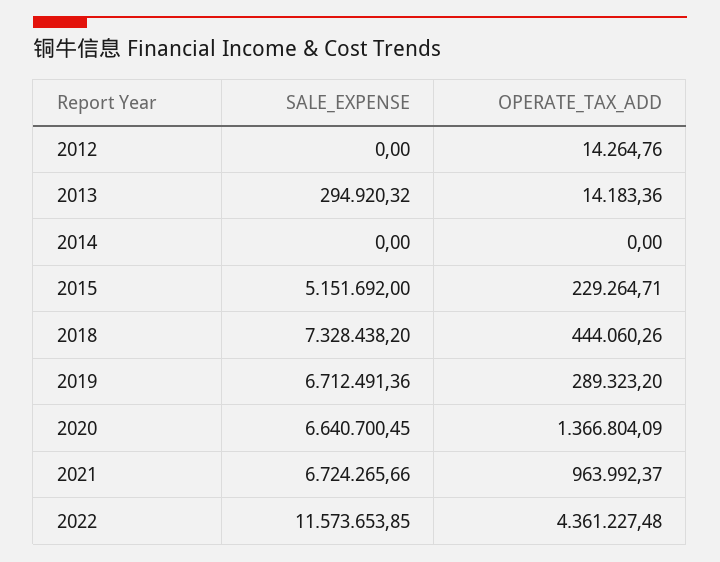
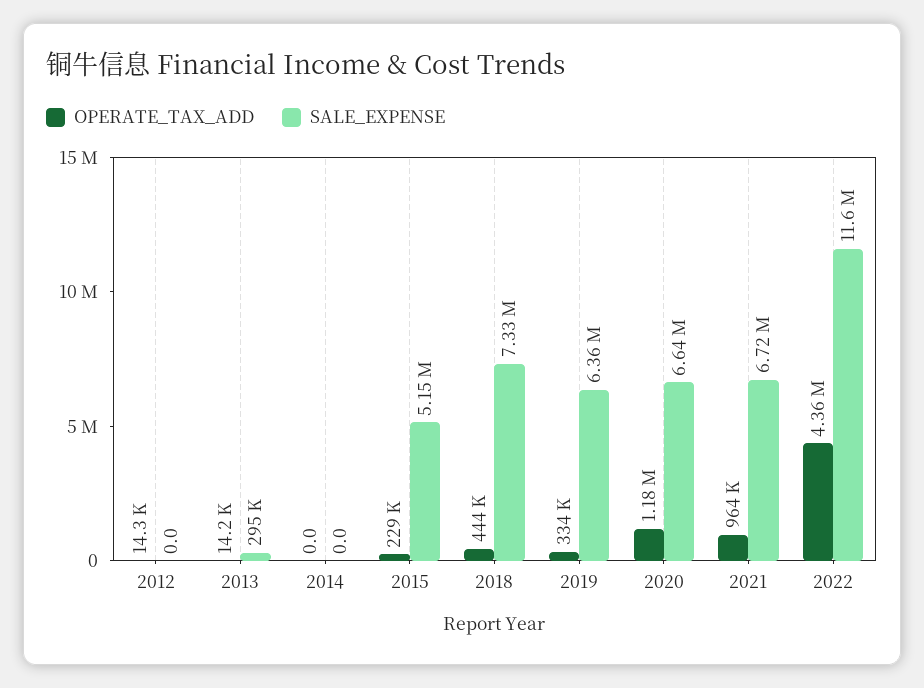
SALE_EXPENSE, 2019: 6712491.36 -> 6360000
OPERATE_TAX_ADD, 2019: 289323.2 -> 334000
OPERATE_TAX_ADD, 2020: 1366804.09 -> 1180000

